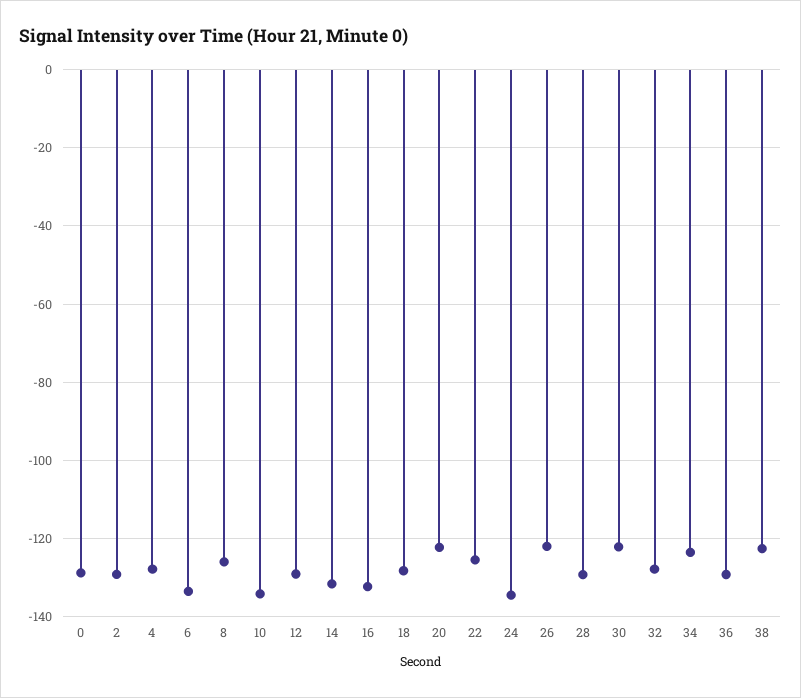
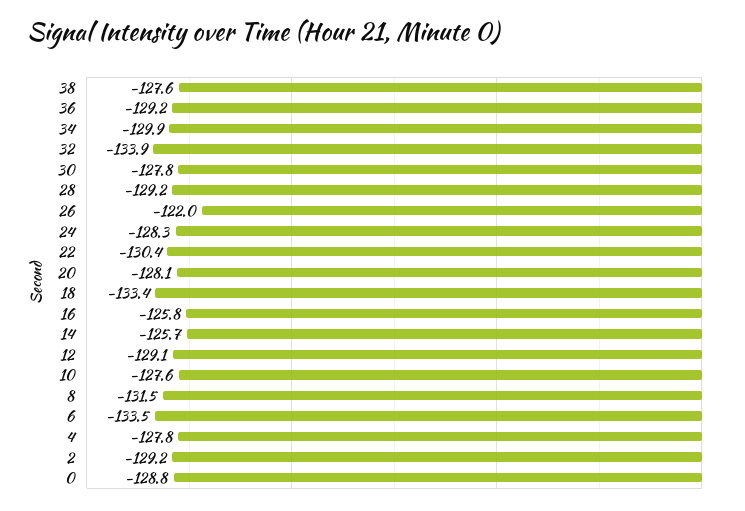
8: -126 -> -131.5
10: -134 -> -127.6
14: -132 -> -125.7
16: -132 -> -125.8
18: -128 -> -133.4
20: -122 -> -128.1
22: -126 -> -130.4
24: -134 -> -128.3
30: -122 -> -127.8
32: -128 -> -133.9
34: -124 -> -129.9
38: -122 -> -127.6

